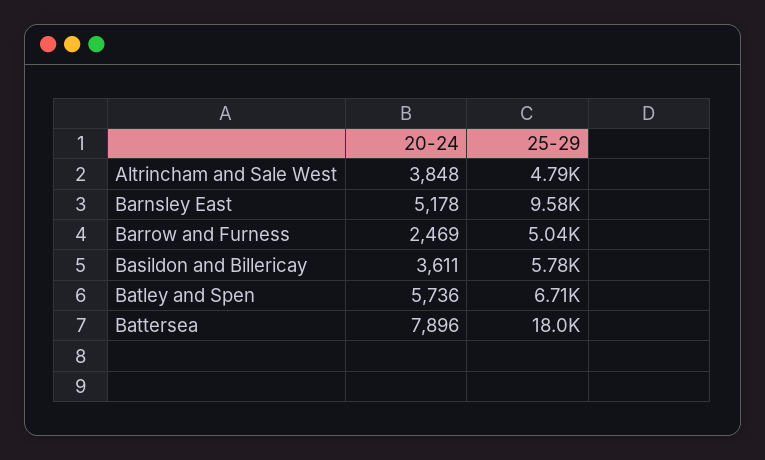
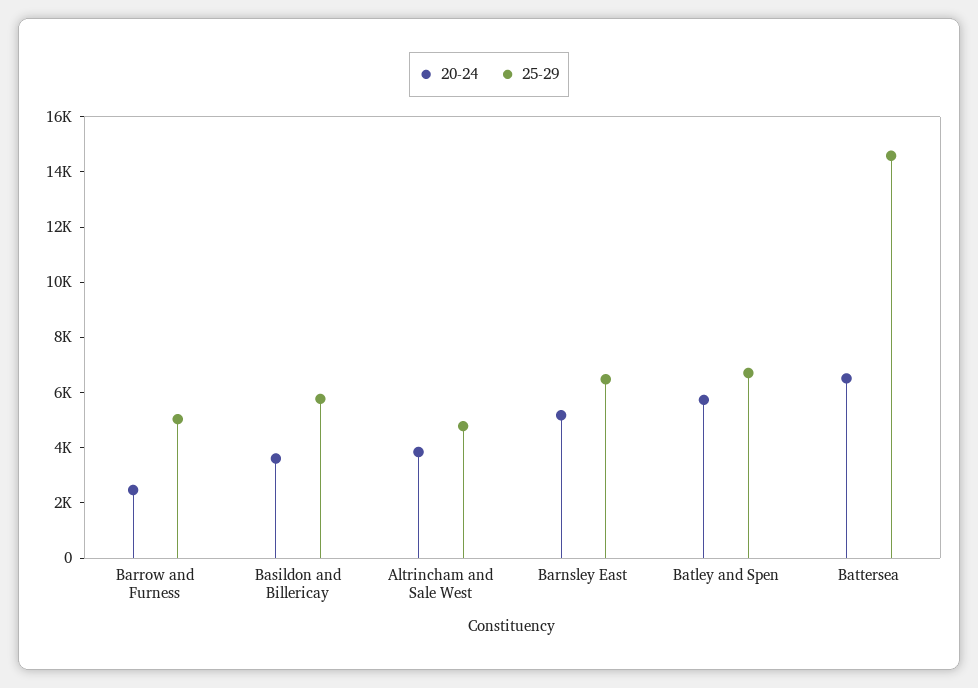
25-29, Barnsley East: 9580 -> 6500
20-24, Battersea: 7896 -> 6500
25-29, Battersea: 18000 -> 14500

